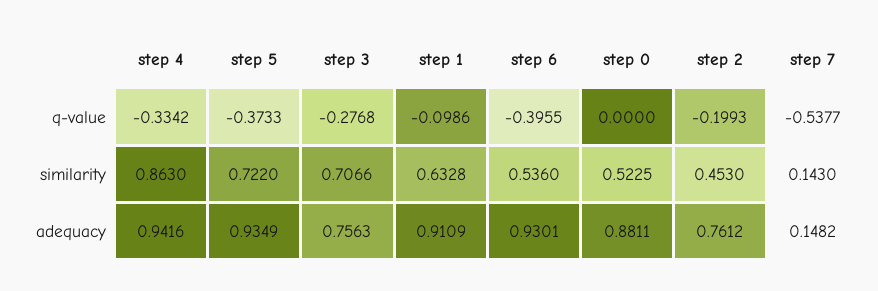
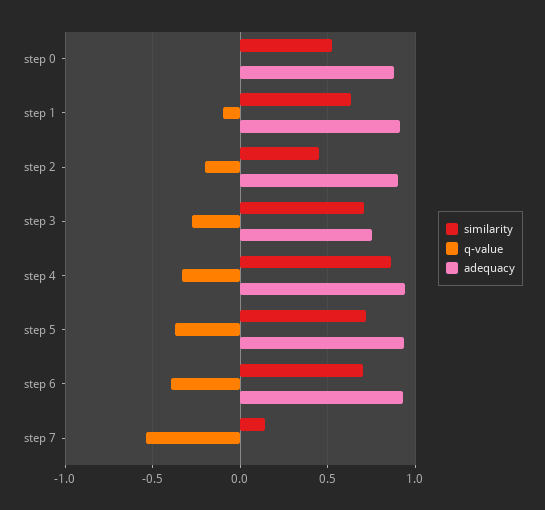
similarity, step 6: 0.536 -> 0.7
adequacy, step 2: 0.7612 -> 0.9
adequacy, step 7: 0.1482 -> 0

